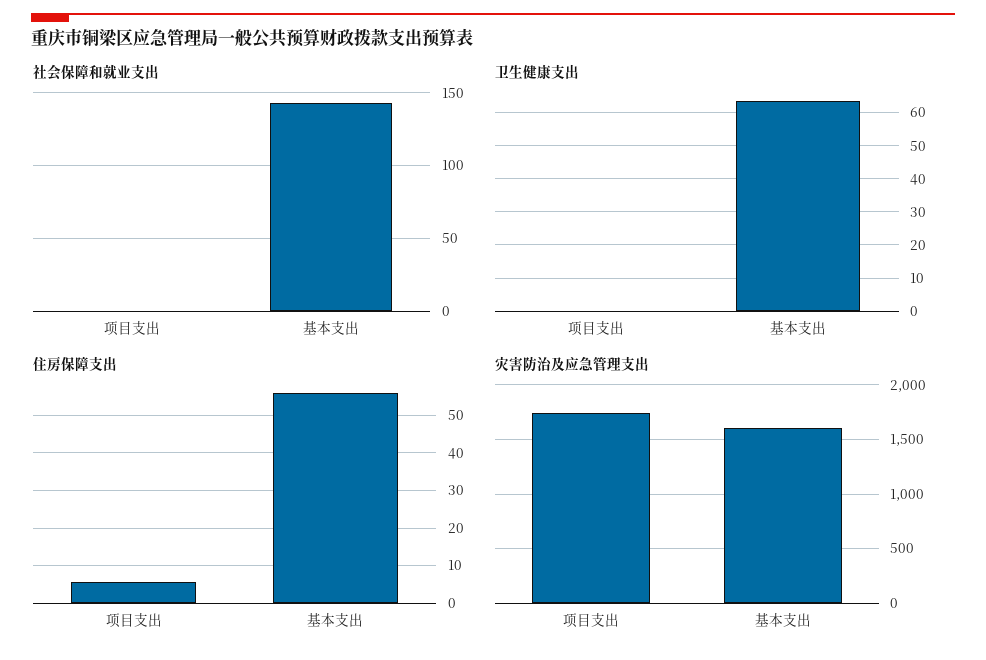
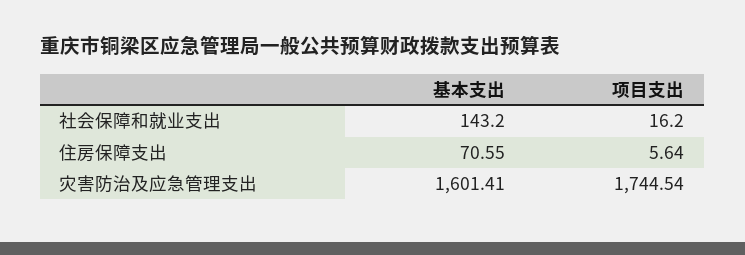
社会保障和就业支出, 项目支出: 0 -> 16.2
卫生健康支出, 项目支出: 0 -> none
卫生健康支出, 基本支出: 64 -> none
住房保障支出, 基本支出: 56 -> 70.55

